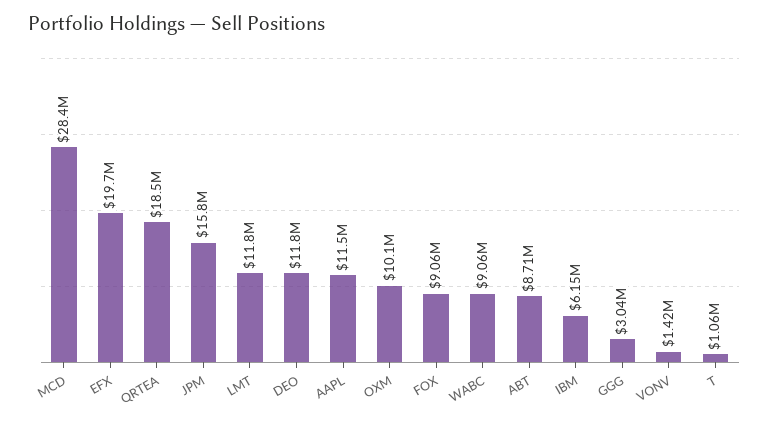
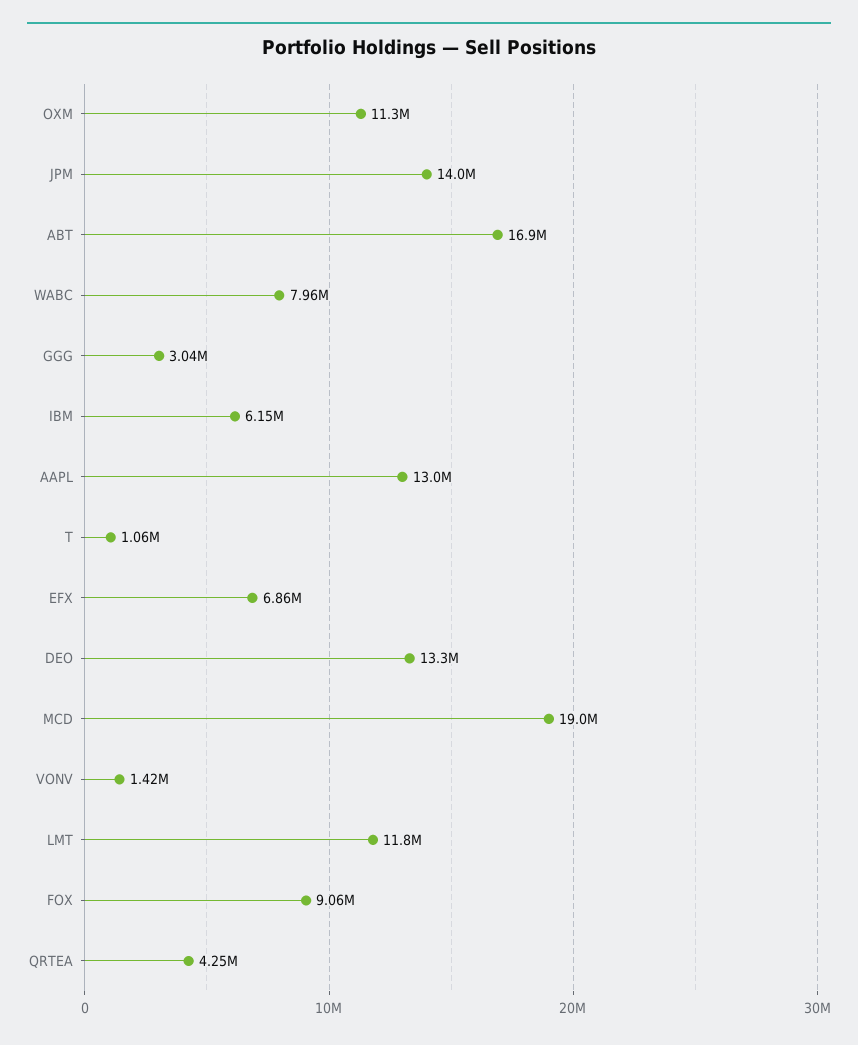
MCD: 28400000 -> 19000000
EFX: 19700000 -> 6860000
QRTEA: 18500000 -> 4250000
JPM: 15800000 -> 14000000
DEO: 11800000 -> 13300000
AAPL: 11500000 -> 13000000
OXM: 10100000 -> 11300000
WABC: 9060000 -> 7960000
ABT: 8710000 -> 16900000

